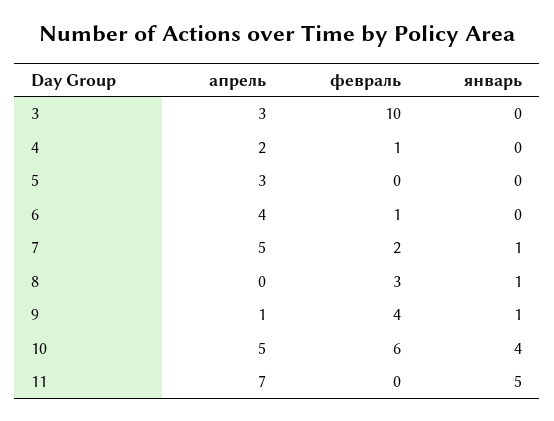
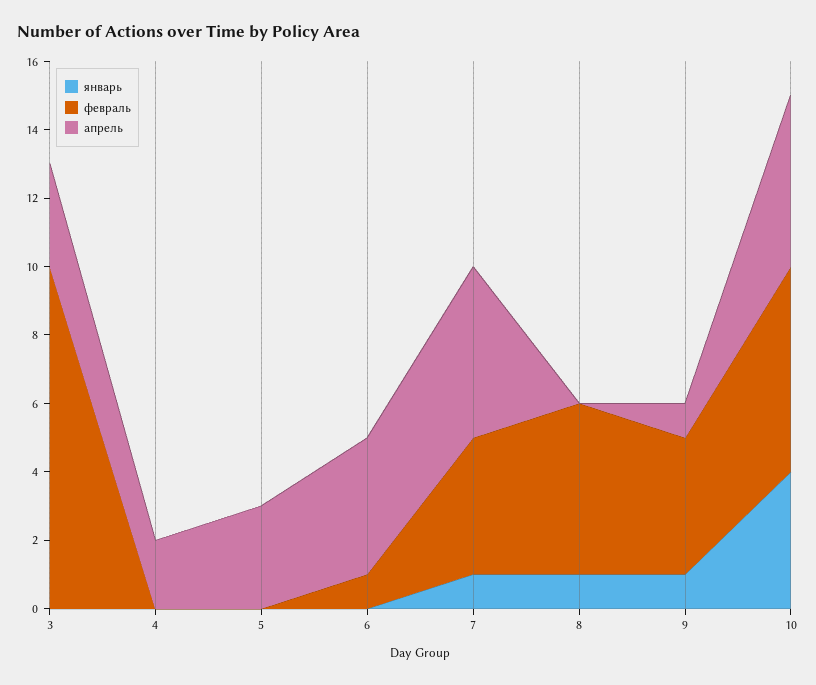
февраль, 4: 1 -> 0
февраль, 7: 2 -> 4
февраль, 8: 3 -> 5
апрель, 11: 7 -> none
февраль, 11: 0 -> none
январь, 11: 5 -> none

